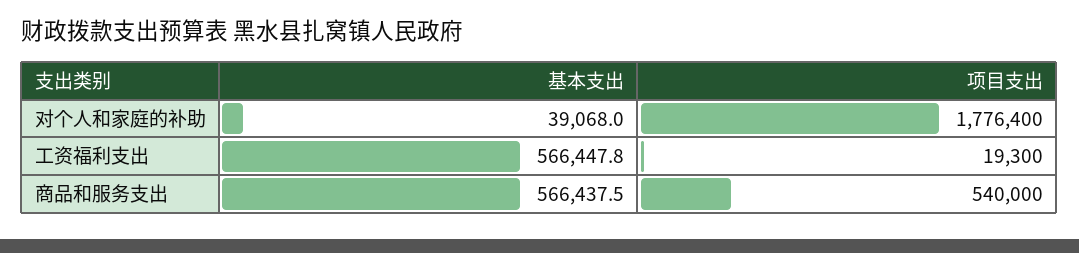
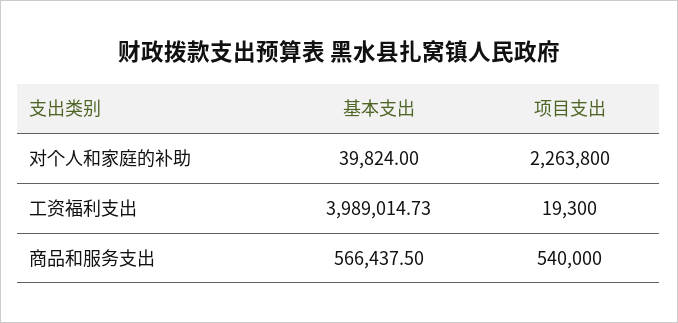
基本支出, 对个人和家庭的补助: 39068 -> 39824
项目支出, 对个人和家庭的补助: 1776400 -> 2263800
基本支出, 工资福利支出: 566447.8 -> 3989014.73

